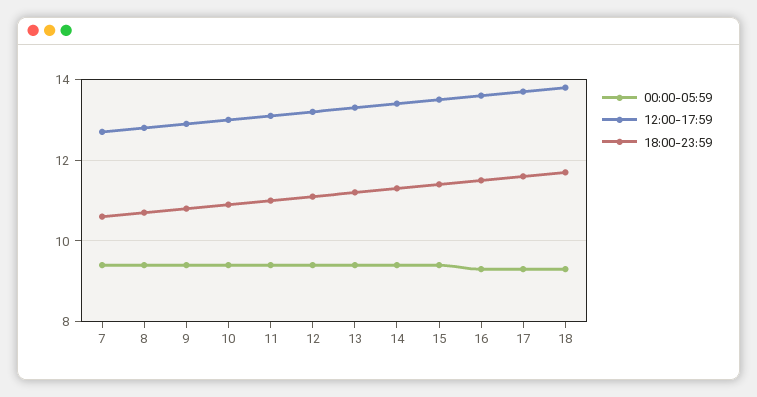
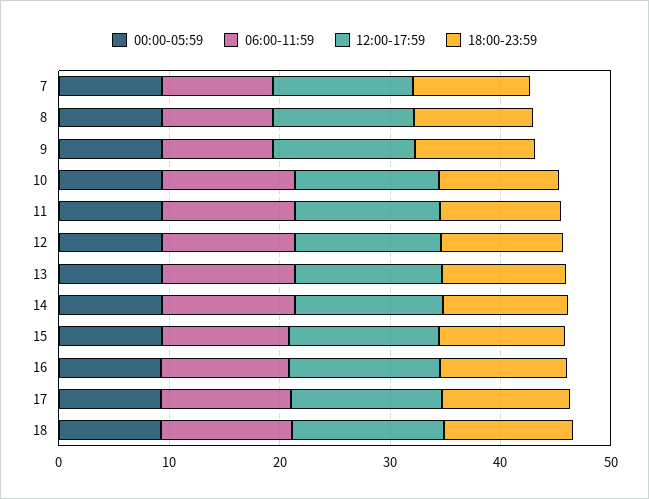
06:00-11:59, 7: none -> 10
06:00-11:59, 8: none -> 10
06:00-11:59, 9: none -> 10
06:00-11:59, 10: none -> 12
06:00-11:59, 11: none -> 12
06:00-11:59, 12: none -> 12
06:00-11:59, 13: none -> 12
06:00-11:59, 14: none -> 12
06:00-11:59, 15: none -> 12
06:00-11:59, 16: none -> 12
06:00-11:59, 17: none -> 12
06:00-11:59, 18: none -> 12

